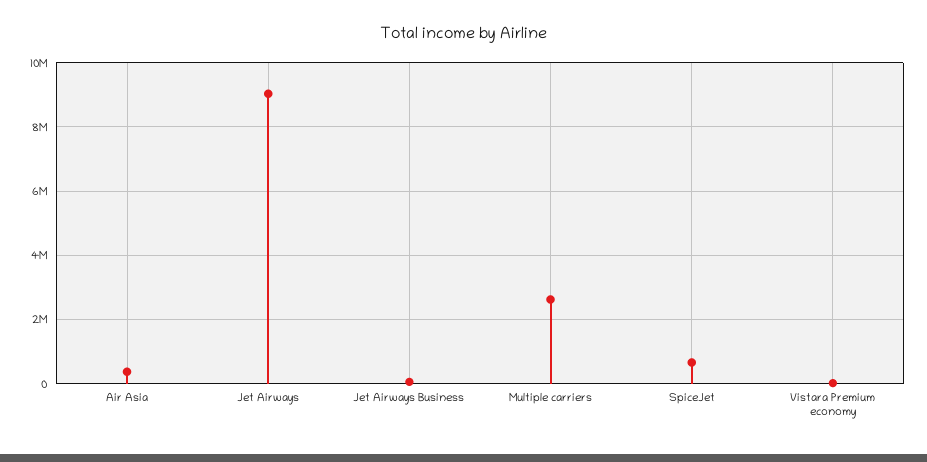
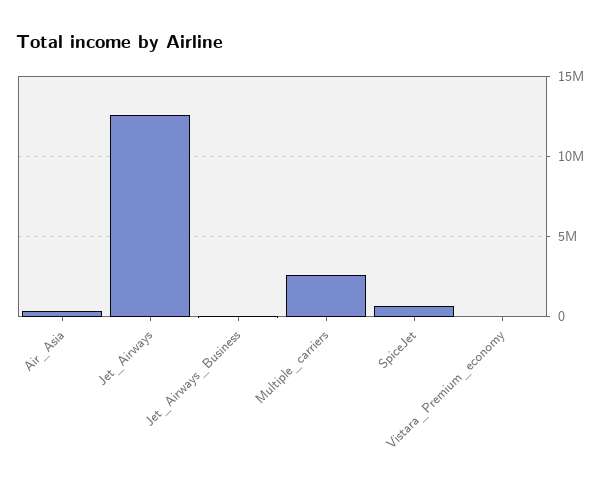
Jet Airways: 9000000 -> 12500000

